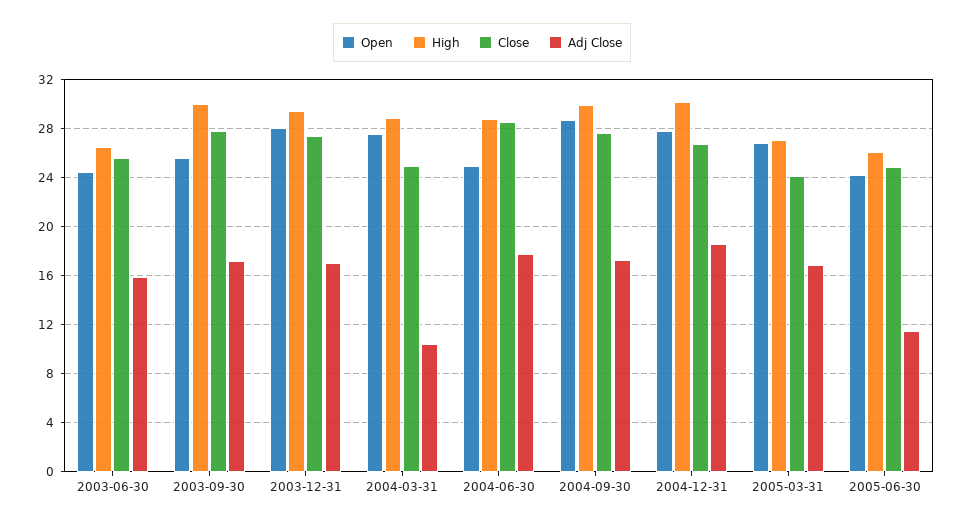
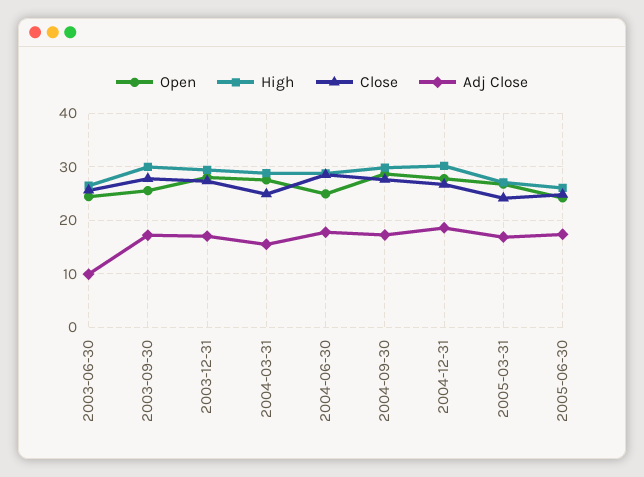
Adj Close, 2003-06-30: 16 -> 10
Adj Close, 2004-03-31: 10.5 -> 16
Adj Close, 2005-06-30: 11.5 -> 18

